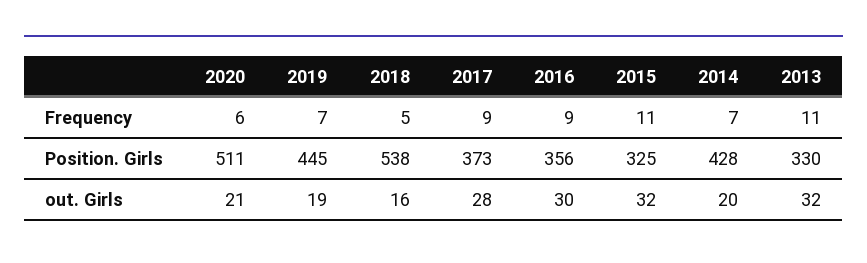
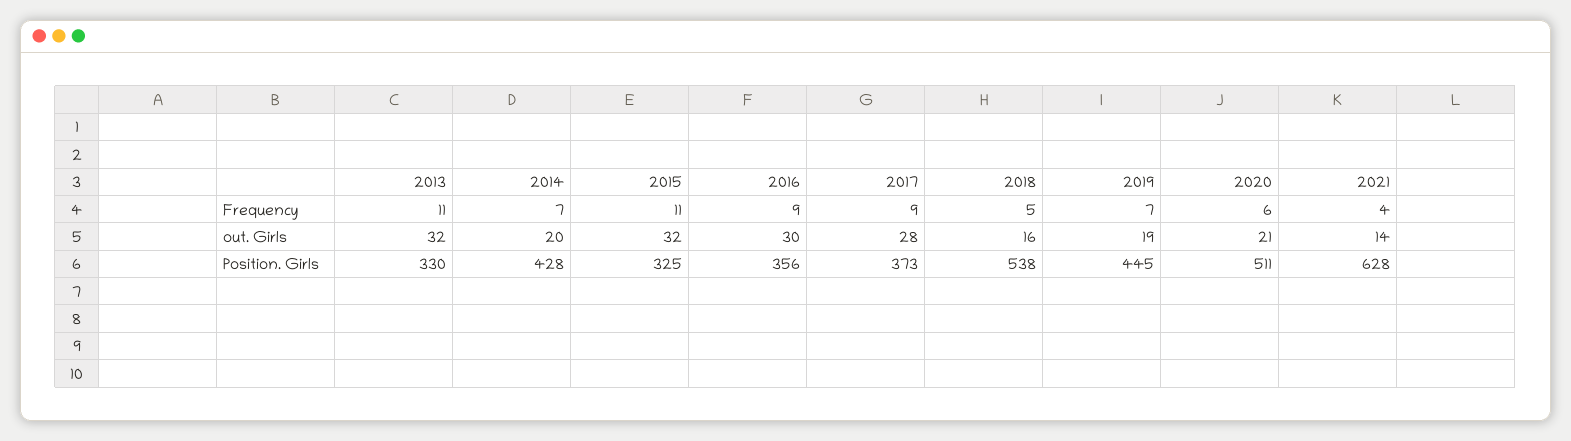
2021, Frequency: none -> 4
2021, out. Girls: none -> 14
2021, Position. Girls: none -> 628

